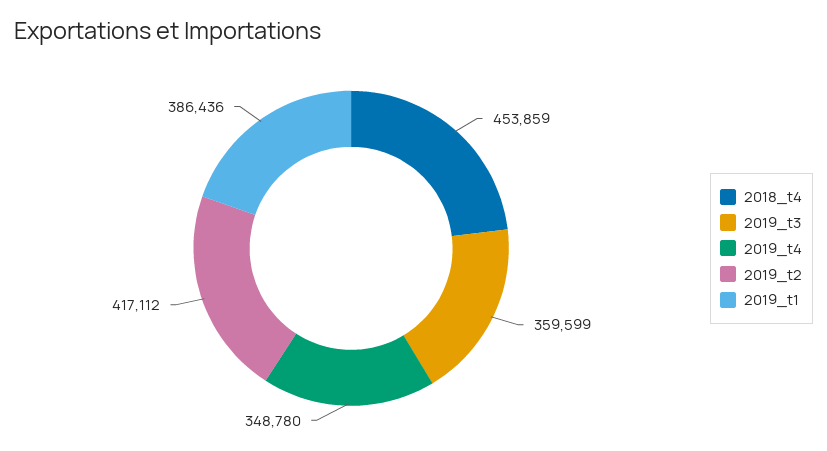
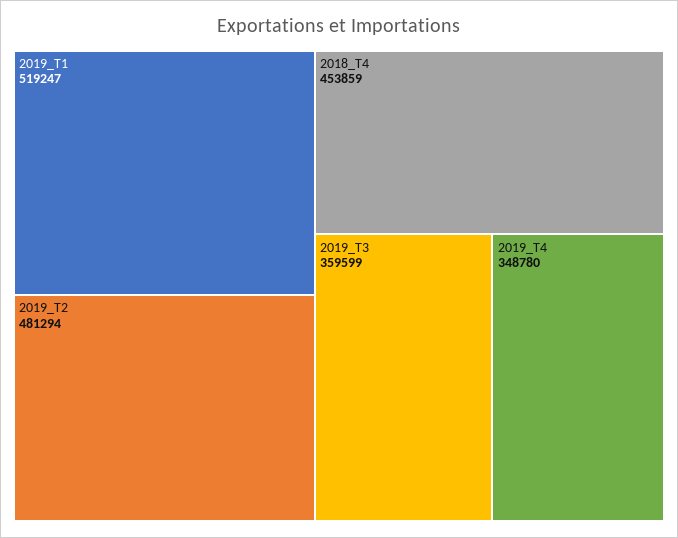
2019_t2: 417112 -> 481294
2019_t1: 386436 -> 519247

